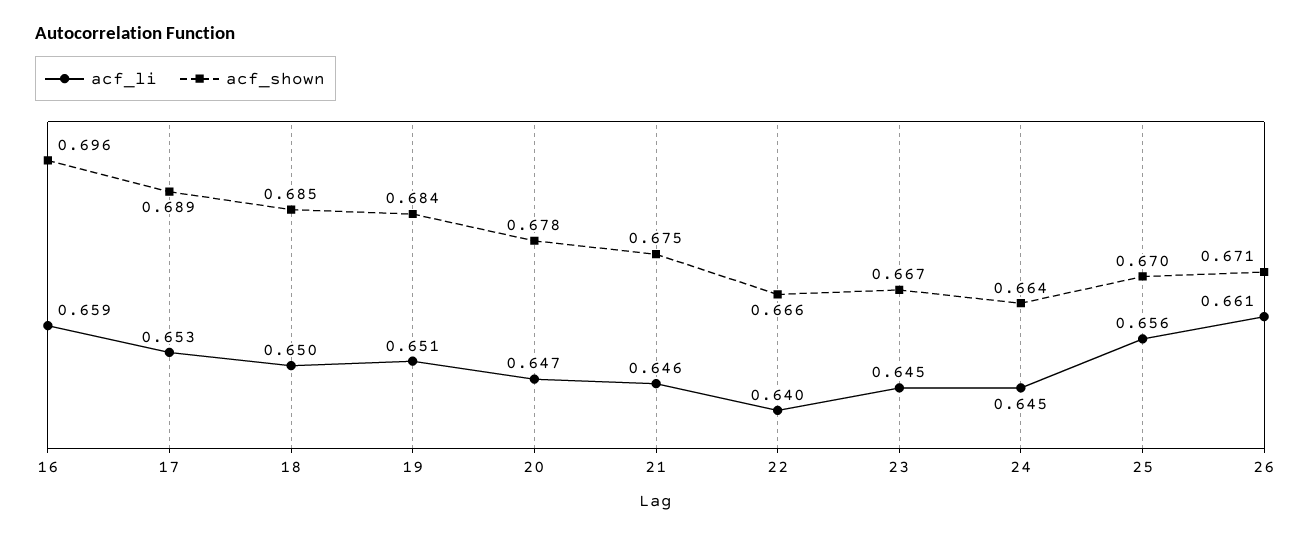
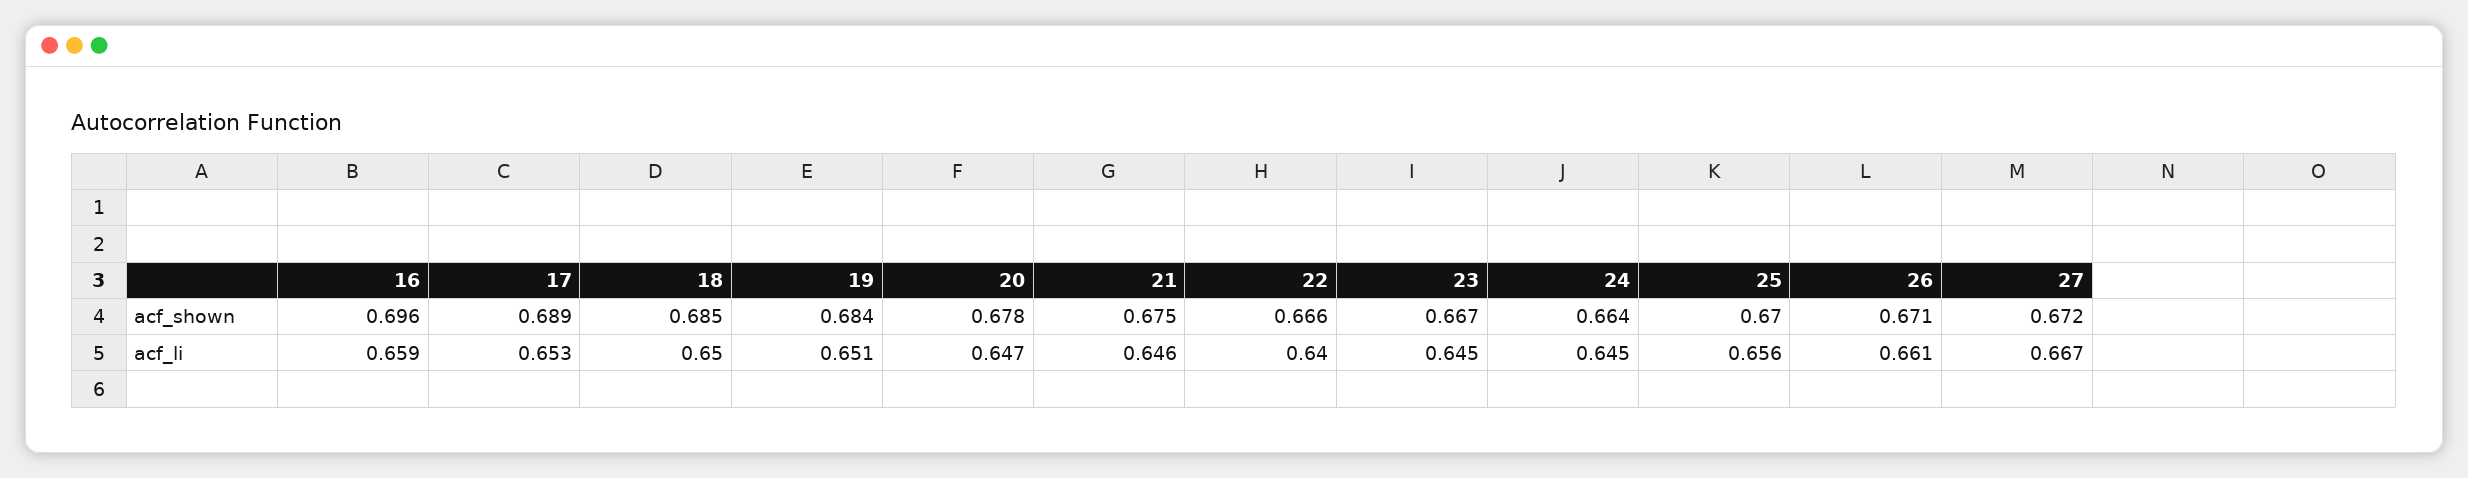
acf_shown, 27: none -> 0.672
acf_li, 27: none -> 0.667

